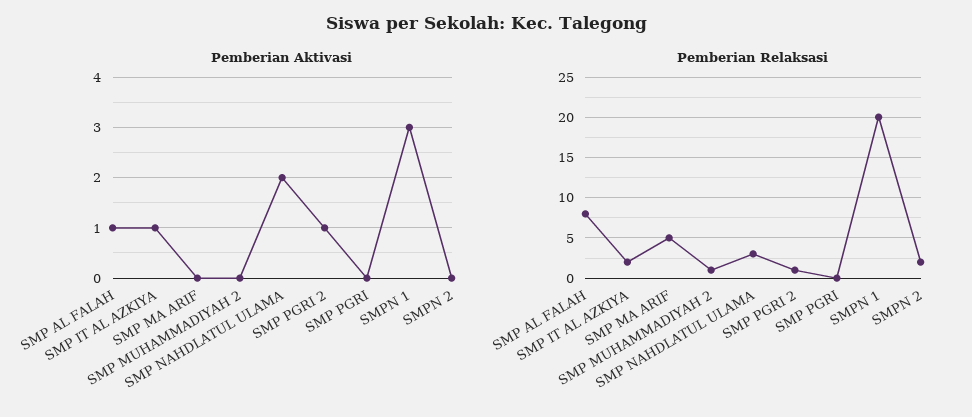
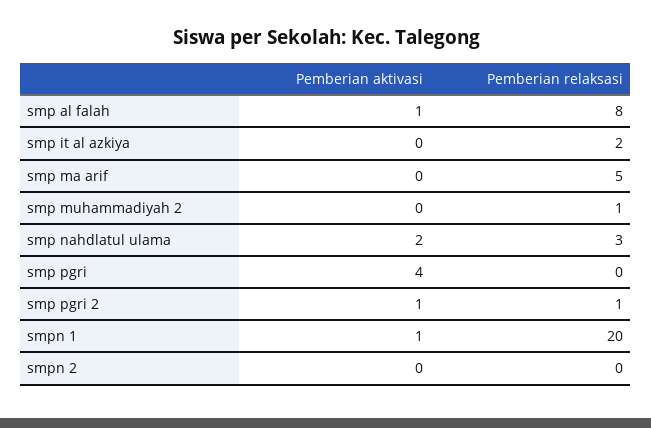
Pemberian Aktivasi, SMP IT AL AZKIYA: 1 -> 0
Pemberian Aktivasi, SMP PGRI: 0 -> 4
Pemberian Aktivasi, SMPN 1: 3 -> 1
Pemberian Relaksasi, SMPN 2: 2 -> 0

